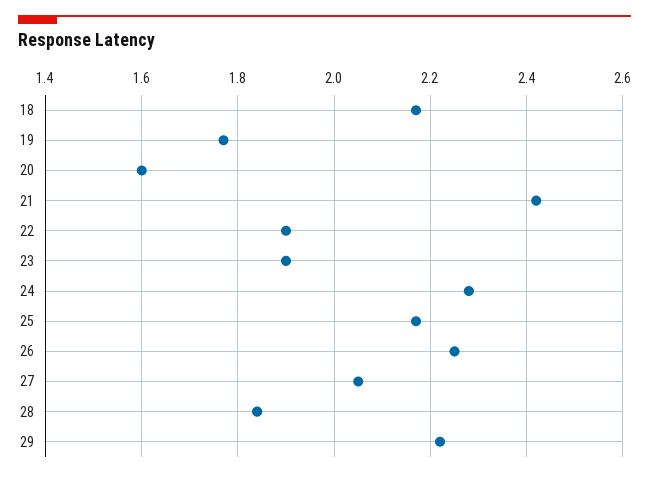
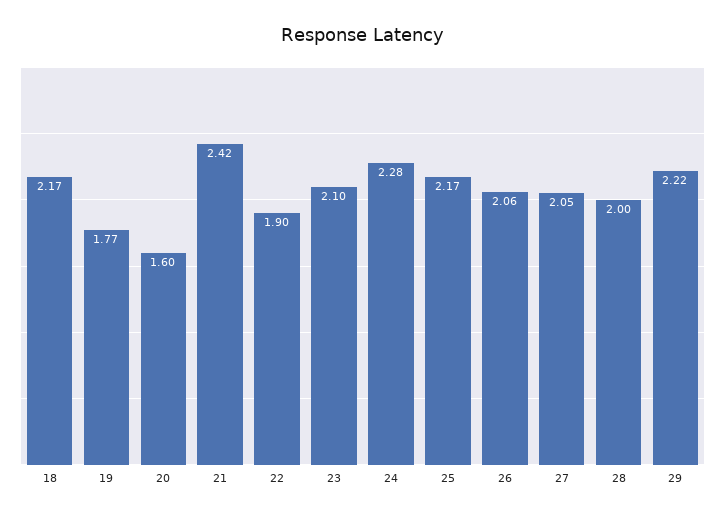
23: 1.9 -> 2.1
26: 2.25 -> 2.06
28: 1.85 -> 2

